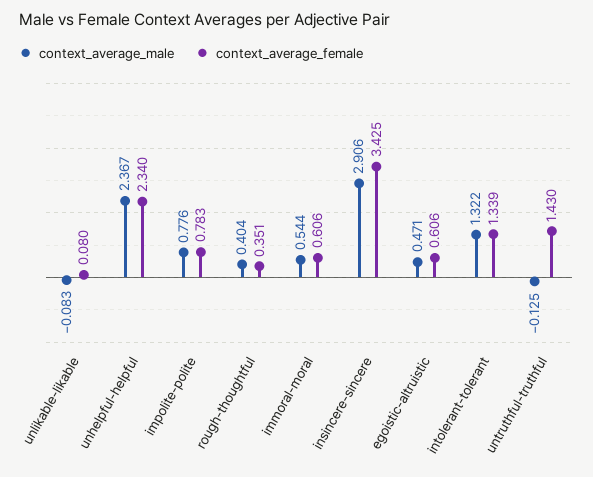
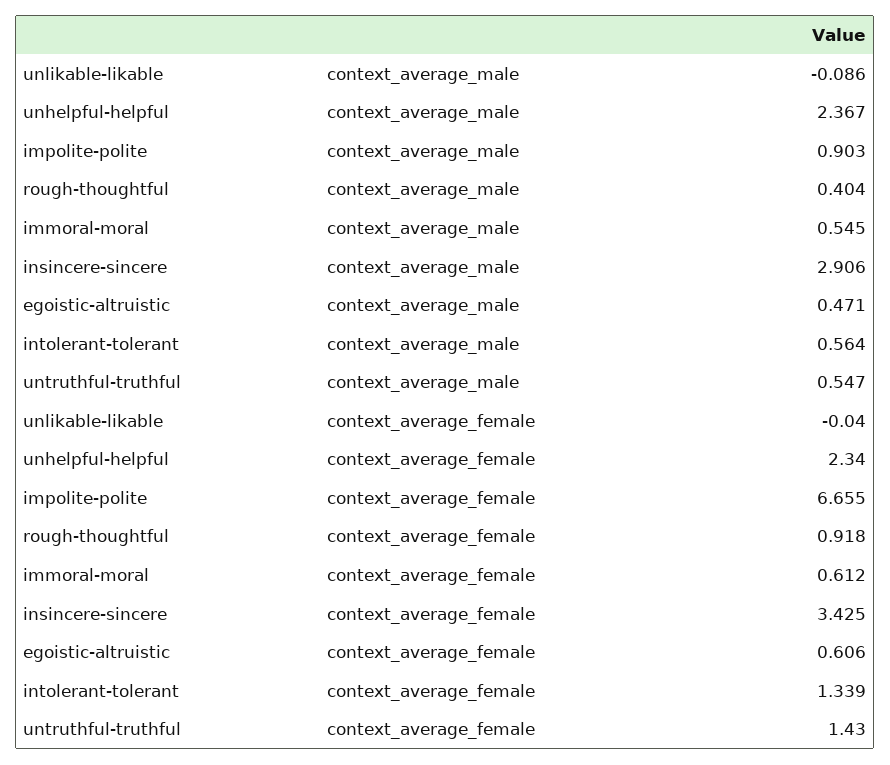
context_average_male, unlikable-likable: -0.083 -> -0.086
context_average_female, unlikable-likable: 0.08 -> -0.04
context_average_male, impolite-polite: 0.776 -> 0.903
context_average_female, impolite-polite: 0.783 -> 6.655
context_average_female, rough-thoughtful: 0.351 -> 0.918
context_average_male, immoral-moral: 0.544 -> 0.545
context_average_female, immoral-moral: 0.606 -> 0.612
context_average_male, intolerant-tolerant: 1.322 -> 0.564
context_average_male, untruthful-truthful: -0.125 -> 0.547

